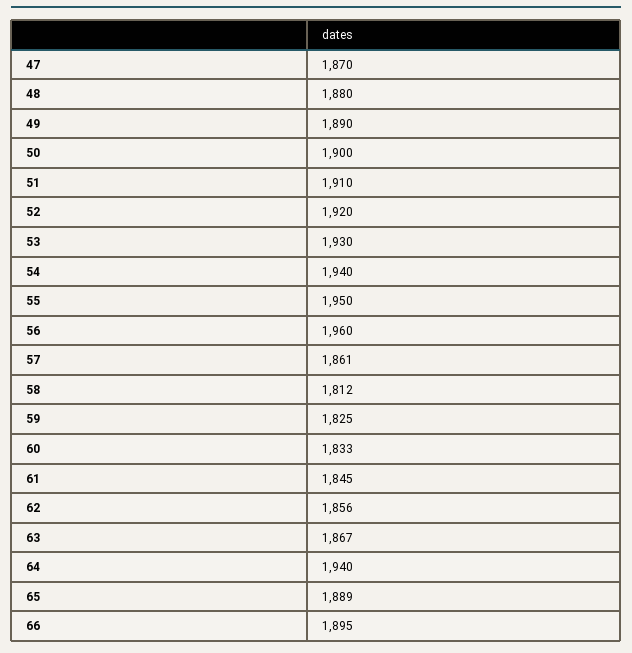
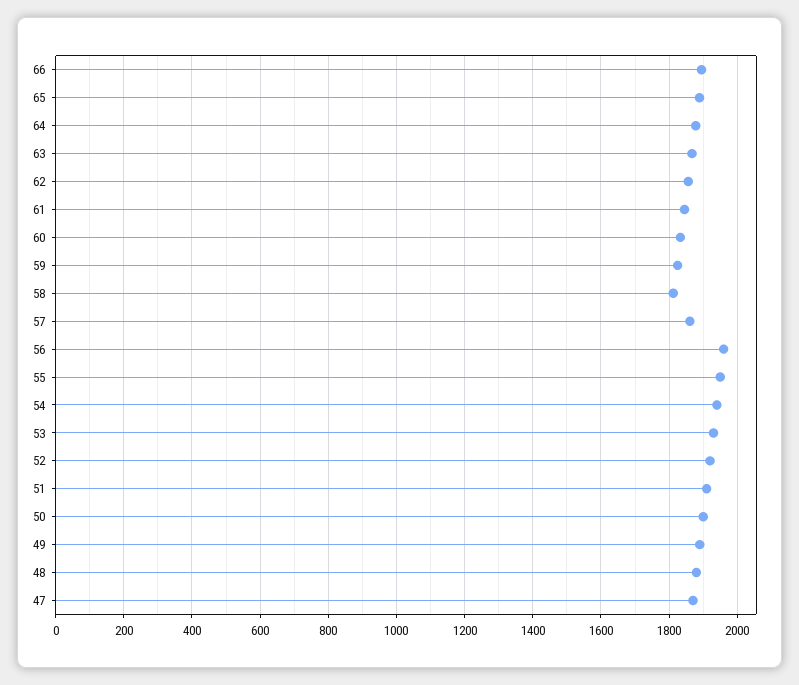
64: 1940 -> 1880

